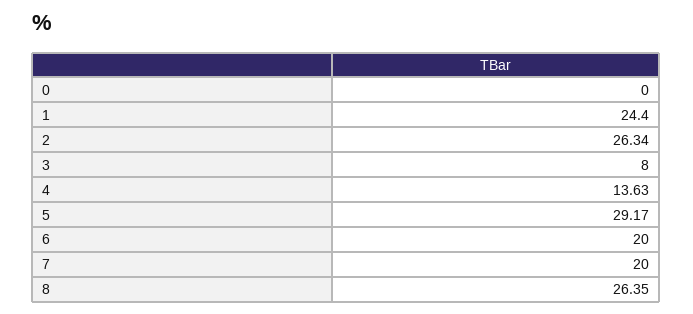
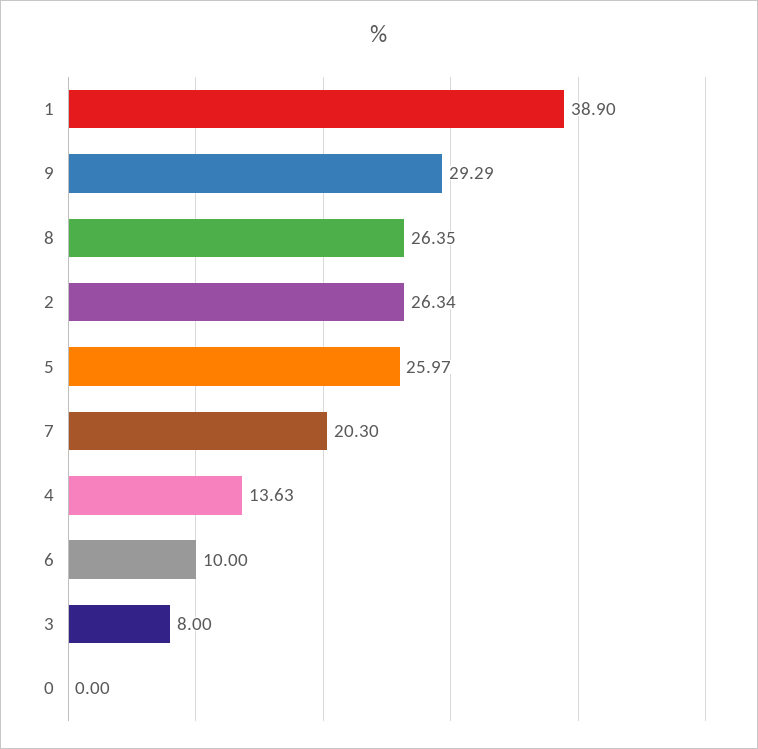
1: 24.4 -> 38.9
5: 29.17 -> 25.97
6: 20 -> 10
7: 20 -> 20.3
9: none -> 29.29

